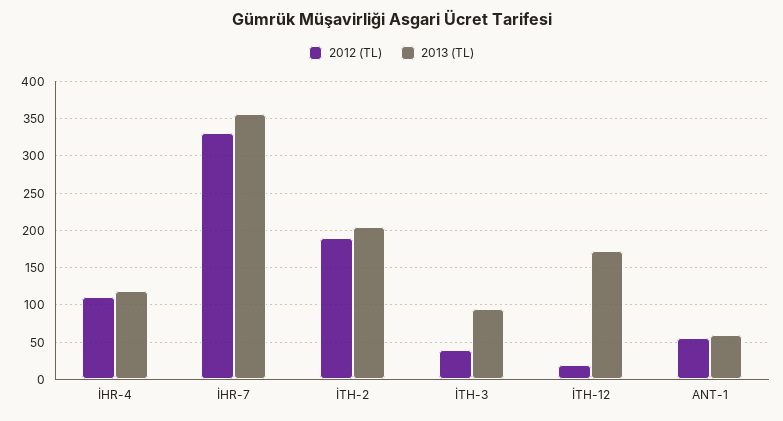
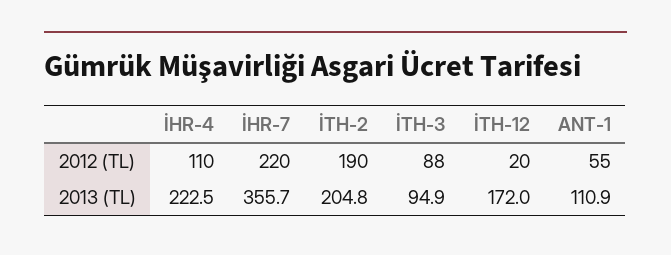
2013 (TL), İHR-4: 120 -> 222.5
2012 (TL), İHR-7: 330 -> 220
2012 (TL), İTH-3: 40 -> 88
2013 (TL), ANT-1: 60 -> 110.9

